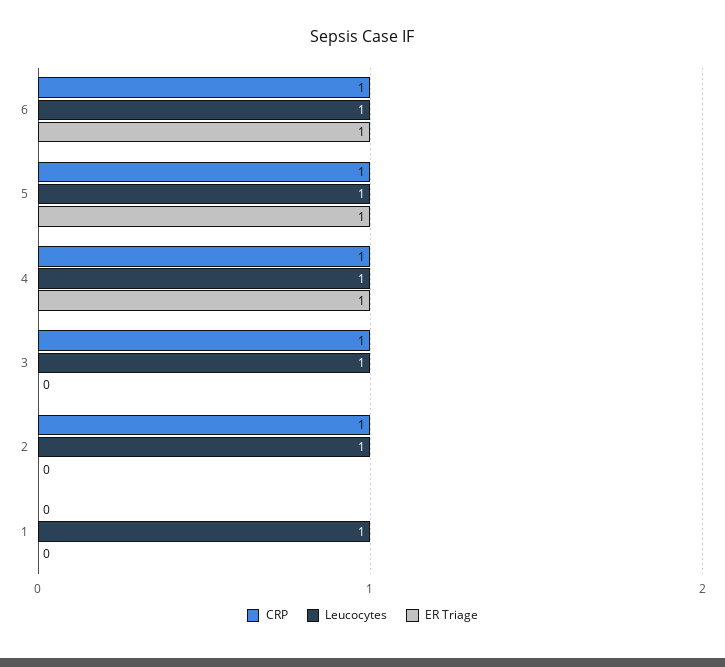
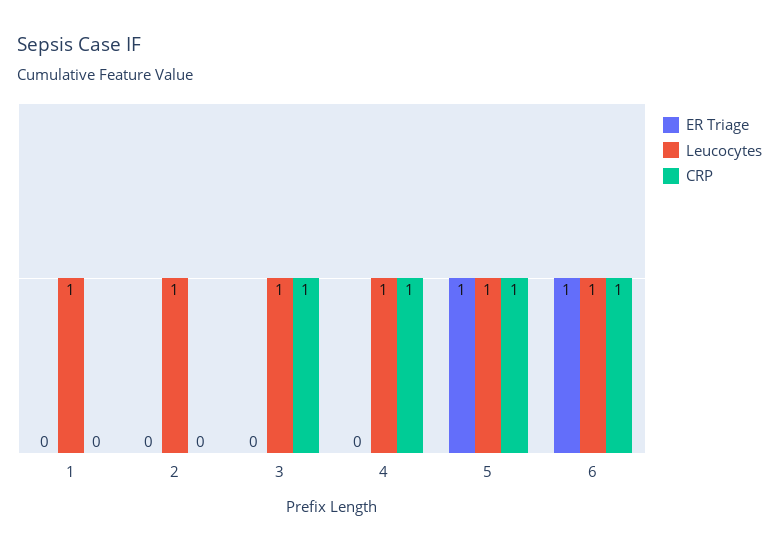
ER Triage, 4: 1 -> 0
CRP, 2: 1 -> 0

